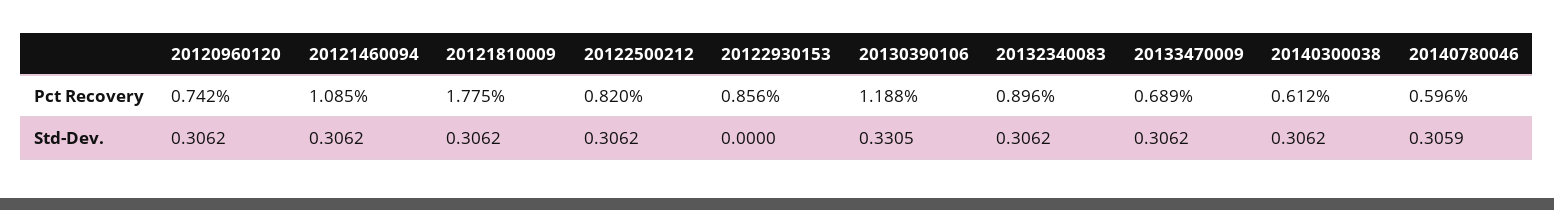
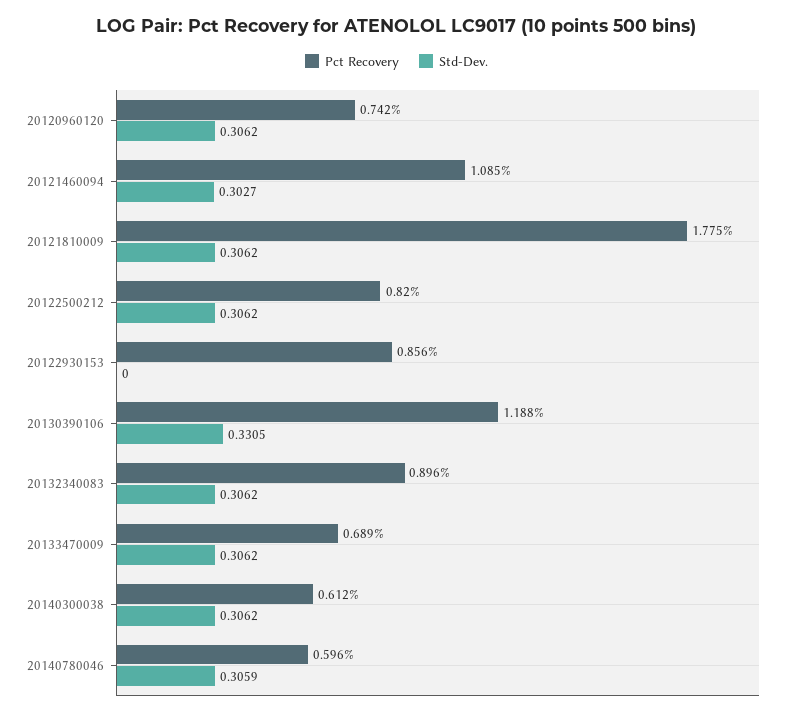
Std-Dev., 20121460094: 0.3062 -> 0.3027

